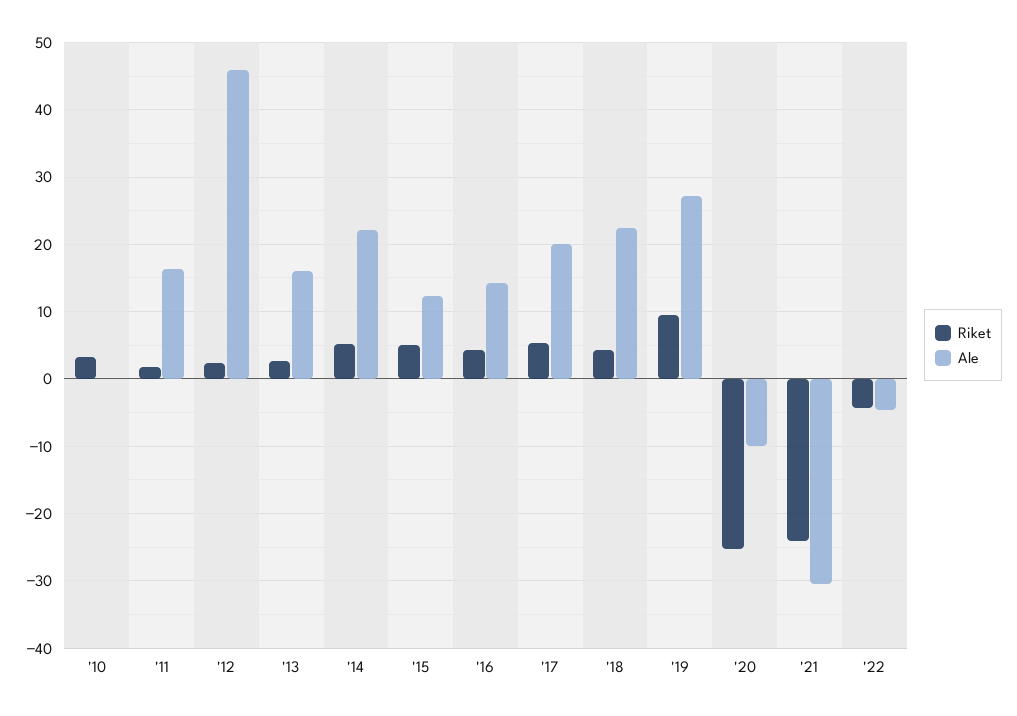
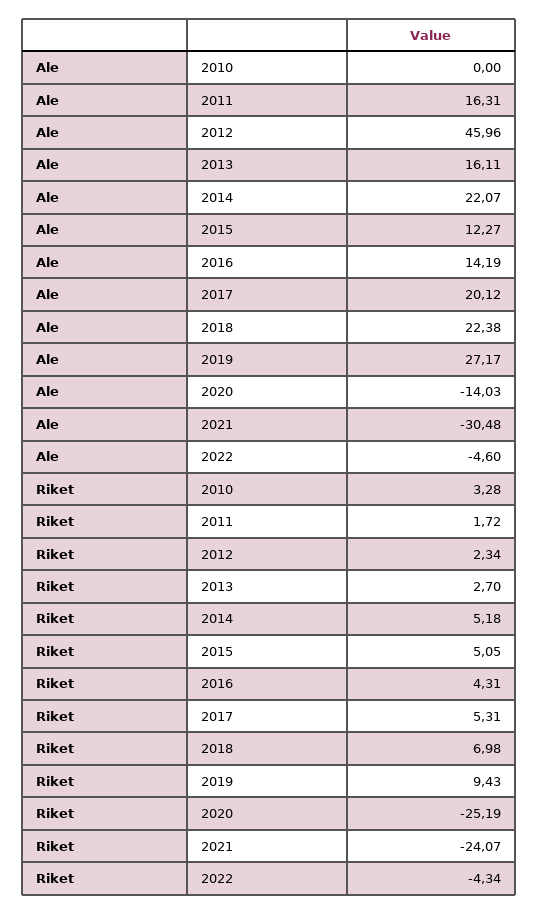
Riket, '18: 4 -> 6.98
Ale, '20: -10 -> -14.03

